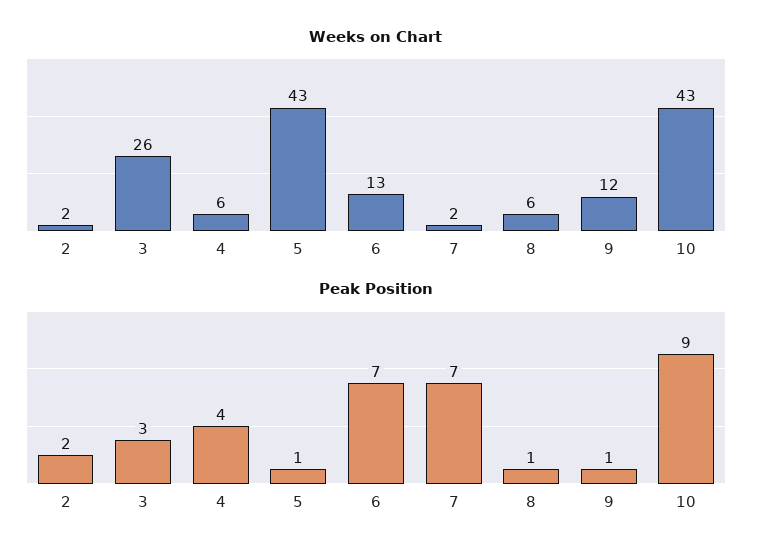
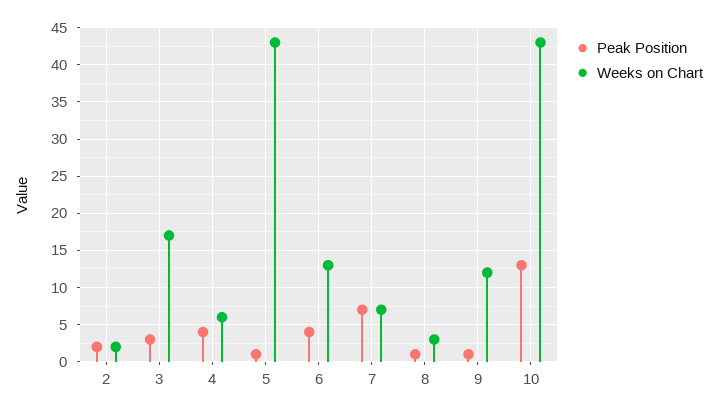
Weeks on Chart, 3: 26 -> 17
Weeks on Chart, 7: 2 -> 7
Weeks on Chart, 8: 6 -> 3
Peak Position, 6: 7 -> 4
Peak Position, 10: 9 -> 13

